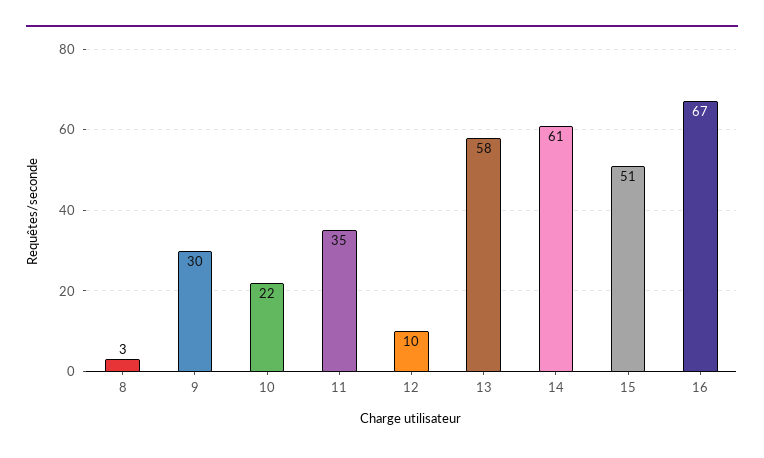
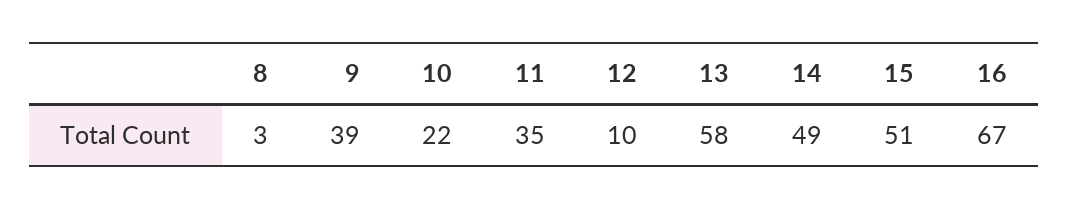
9: 30 -> 39
14: 61 -> 49

